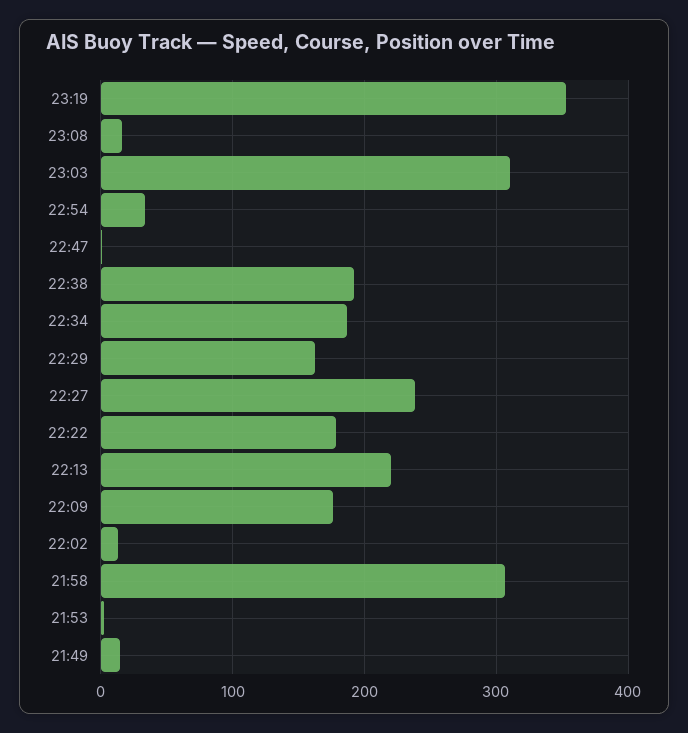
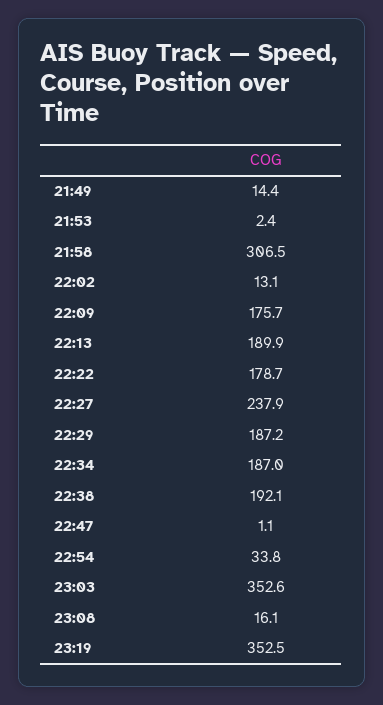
23:03: 310 -> 352.6
22:29: 160 -> 187.2
22:13: 220 -> 189.9

